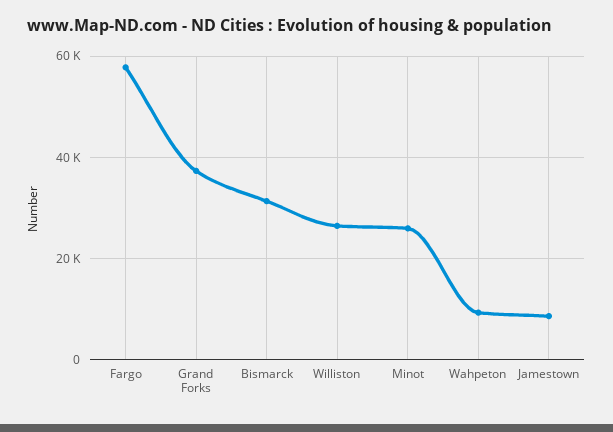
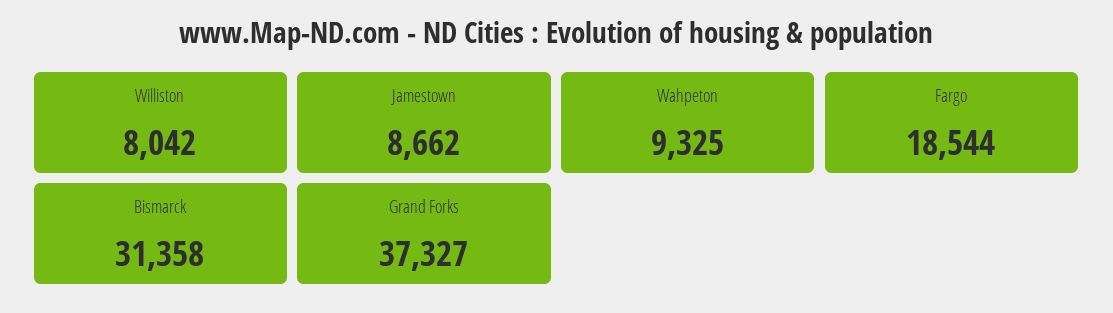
Fargo: 58000 -> 18544
Williston: 26000 -> 8042
Minot: 26000 -> none

